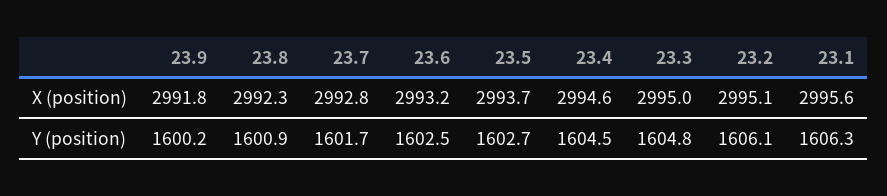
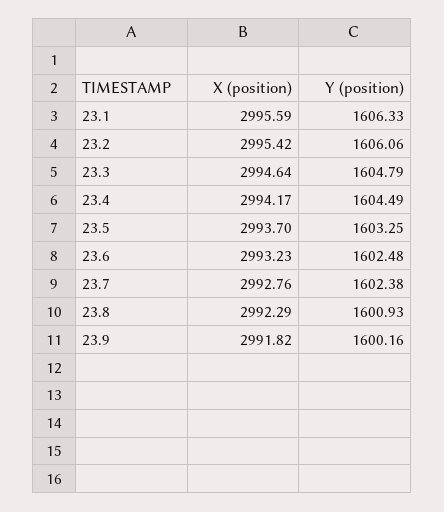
23.4, X (position): 2994.6 -> 2994.17
23.3, X (position): 2995 -> 2994.64
23.2, X (position): 2995.1 -> 2995.42
23.7, Y (position): 1601.7 -> 1602.38
23.5, Y (position): 1602.7 -> 1603.25

